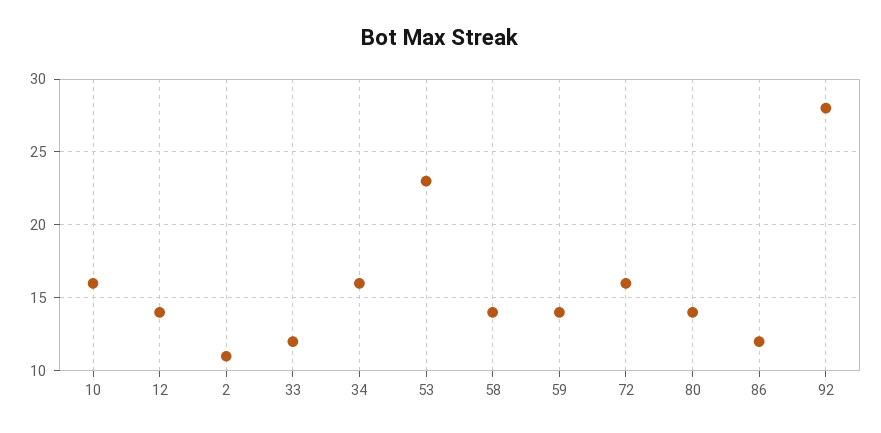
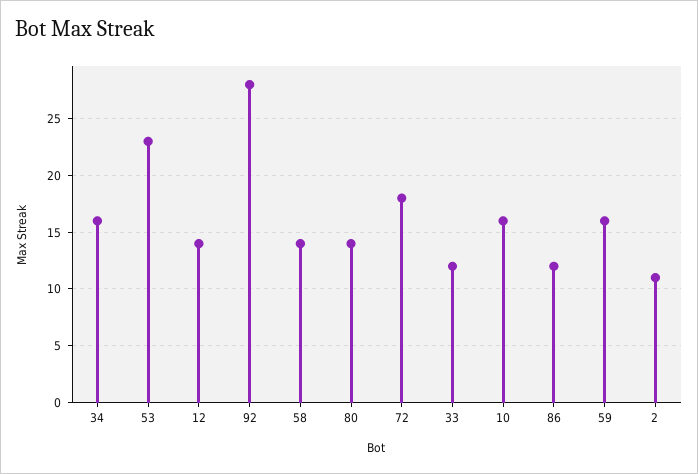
59: 14 -> 16
72: 16 -> 18

